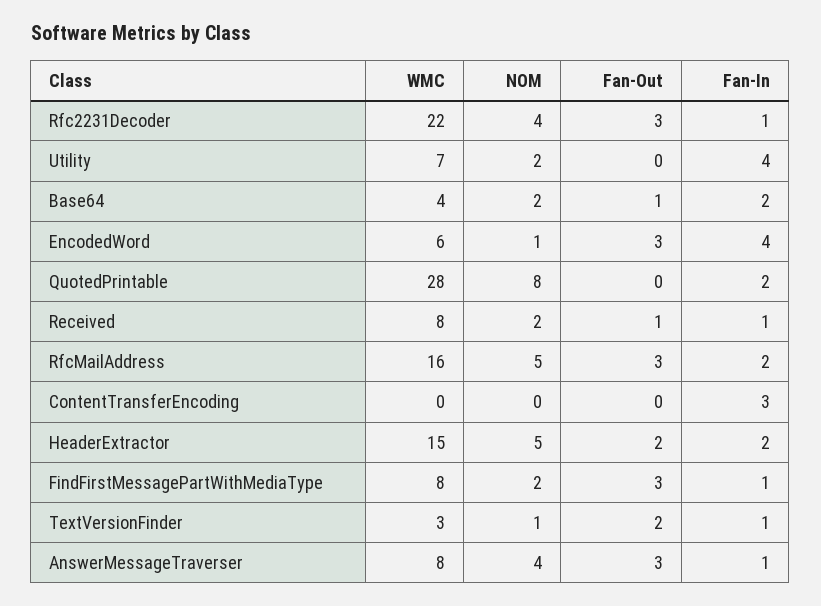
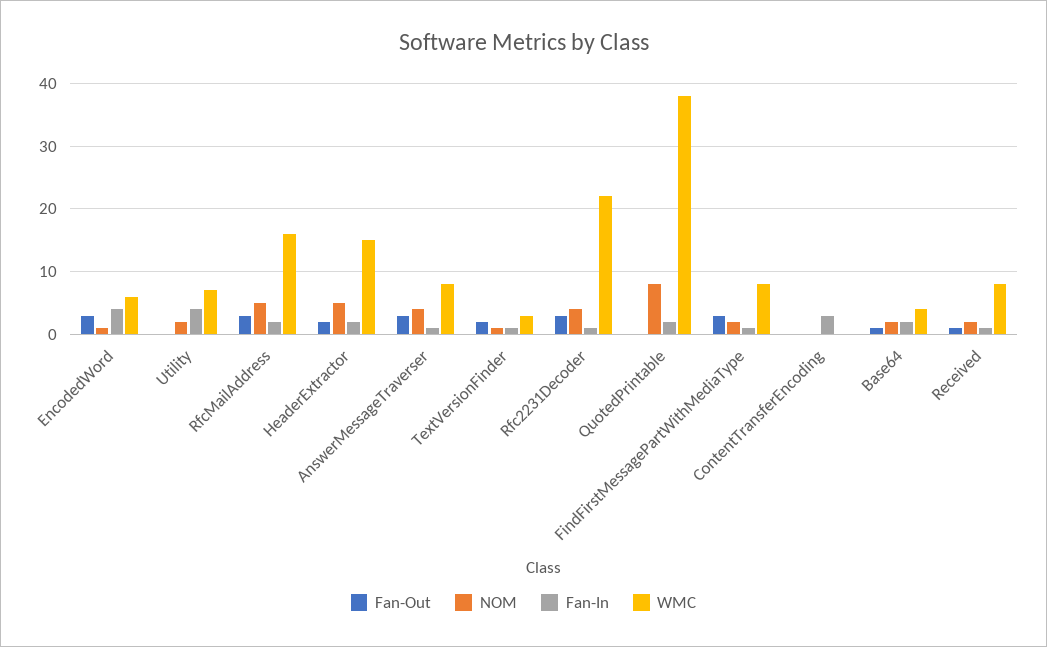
WMC, QuotedPrintable: 28 -> 38

